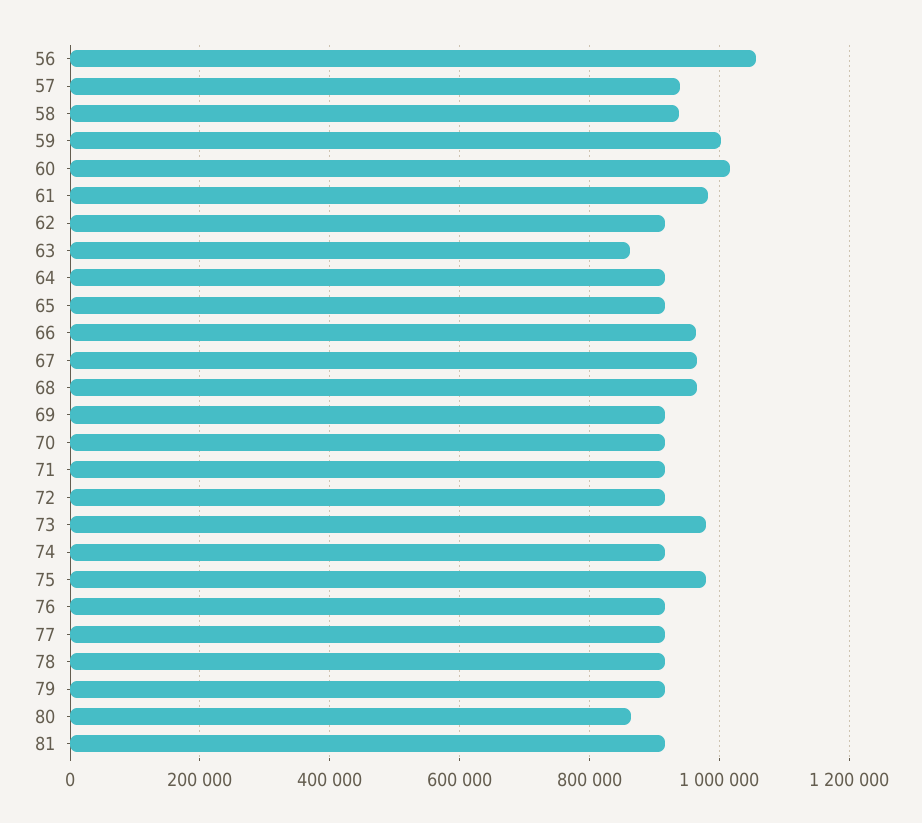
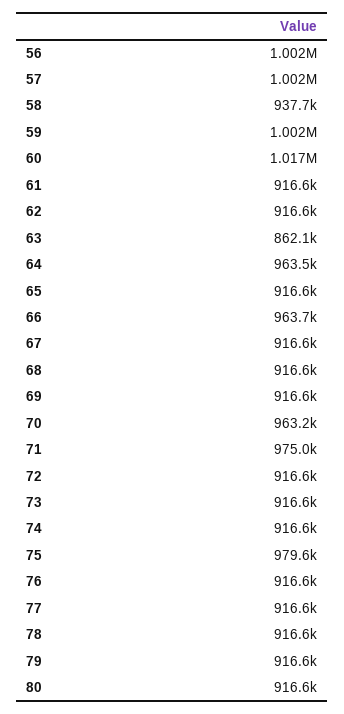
56: 1060000 -> 1002000
57: 940000 -> 1002000
61: 980000 -> 916600
64: 920000 -> 963500
67: 960000 -> 916600
68: 960000 -> 916600
70: 920000 -> 963200
71: 920000 -> 975000
73: 980000 -> 916600
80: 860000 -> 916600
81: 920000 -> none

